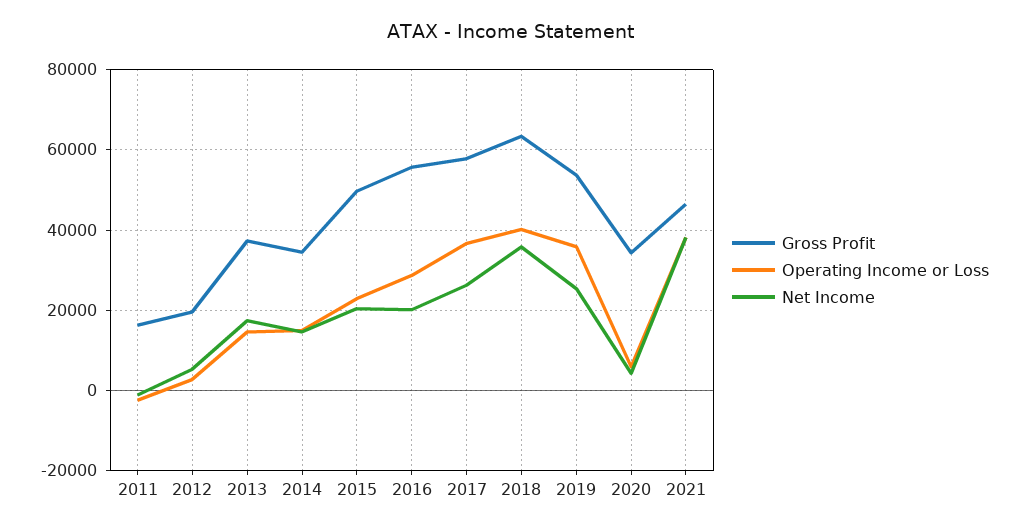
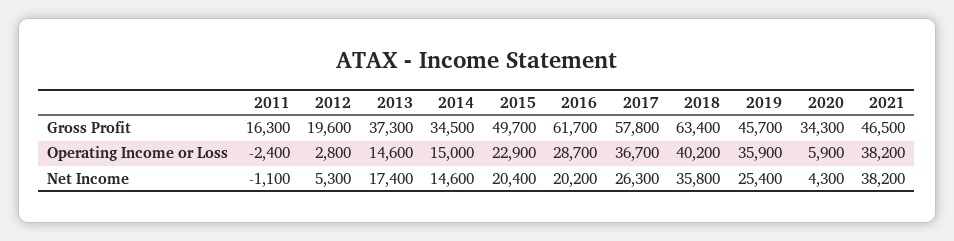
Gross Profit, 2016: 56000 -> 61700
Gross Profit, 2019: 54000 -> 45700

